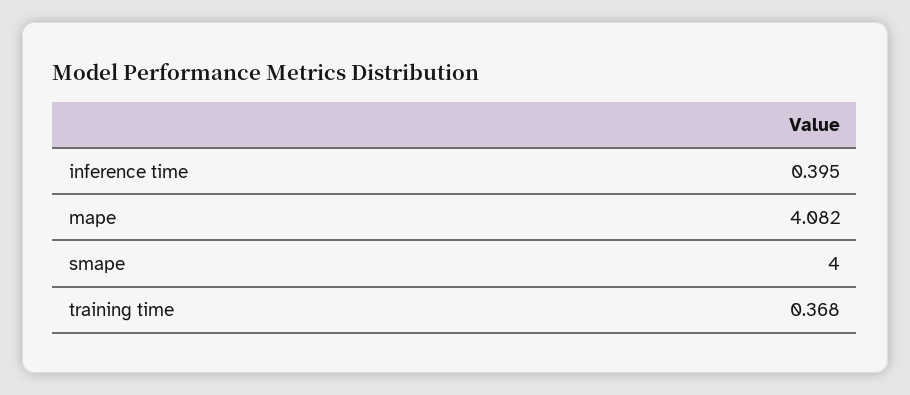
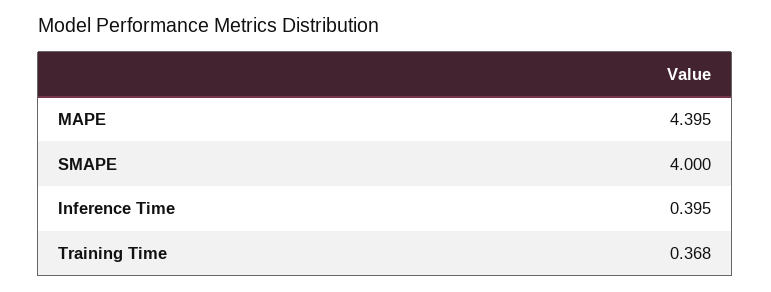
mape: 4.082 -> 4.395

